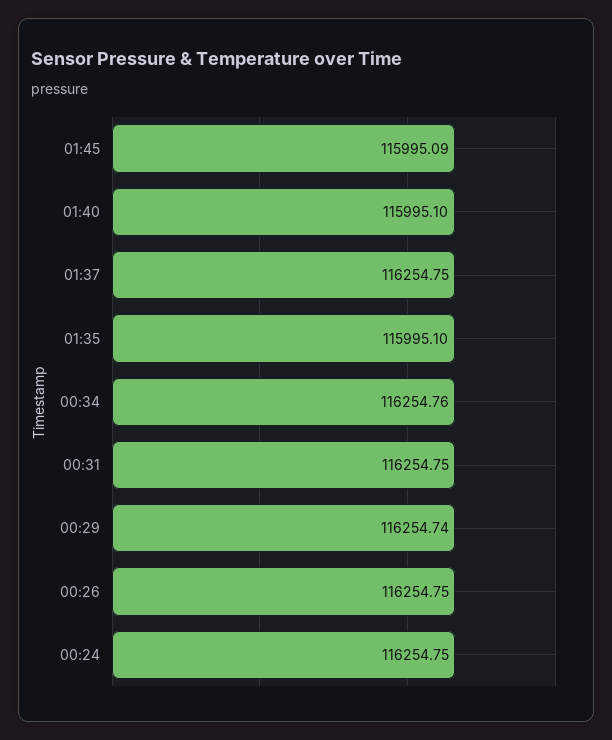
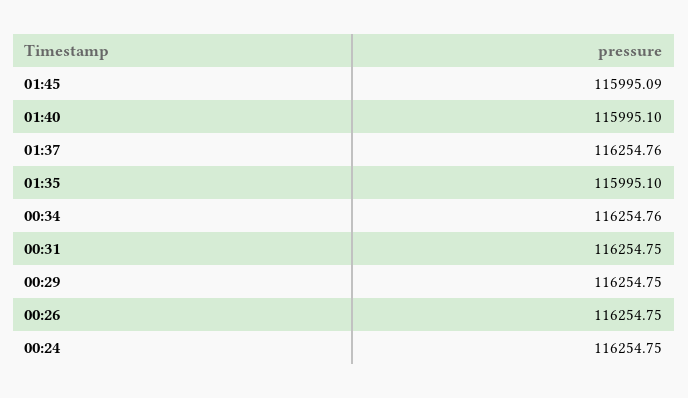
01:37: 116254.75 -> 116254.76
00:29: 116254.74 -> 116254.75

